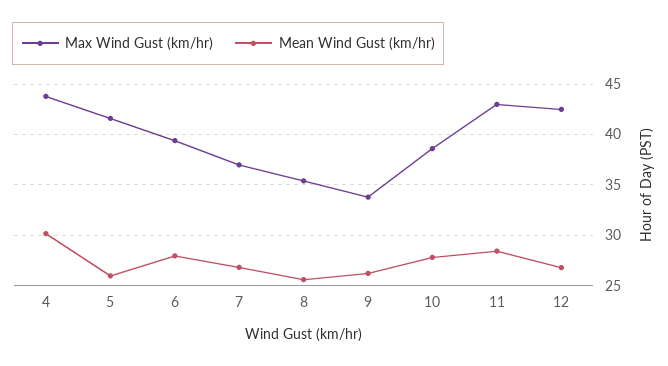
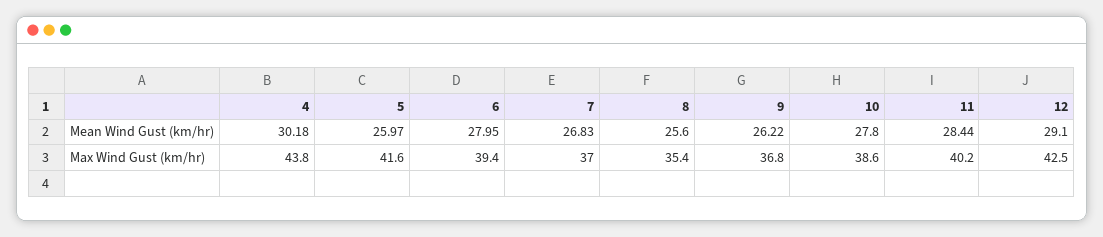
Max Wind Gust (km/hr), 9: 34 -> 36.8
Max Wind Gust (km/hr), 11: 43 -> 40.2
Mean Wind Gust (km/hr), 12: 27 -> 29.1

